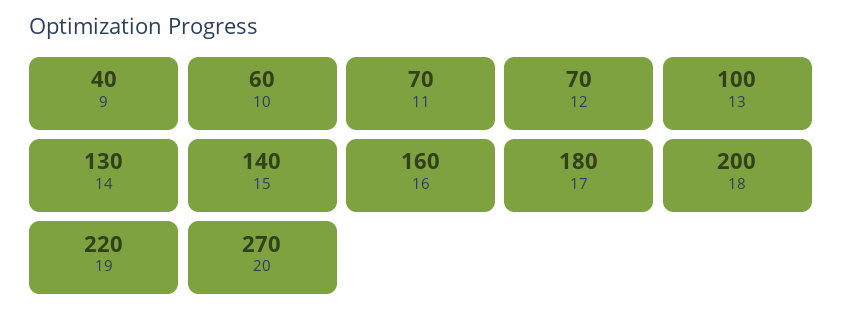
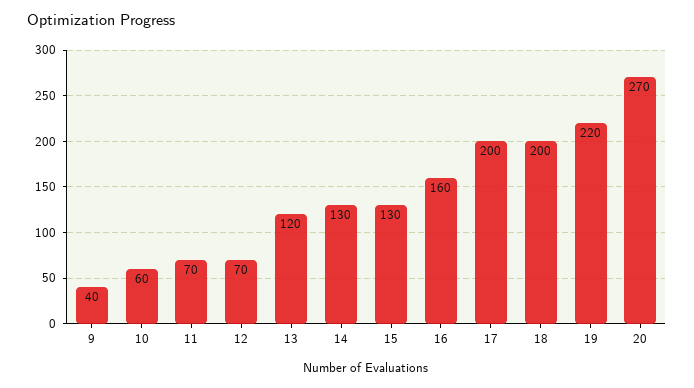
13: 100 -> 120
15: 140 -> 130
17: 180 -> 200

